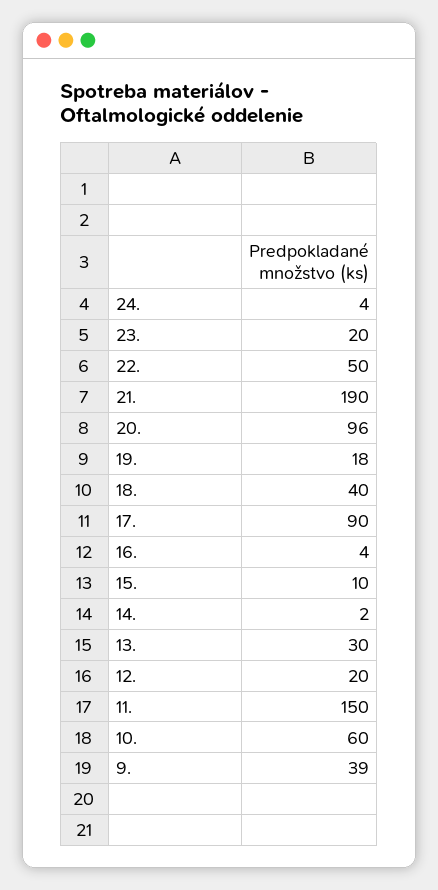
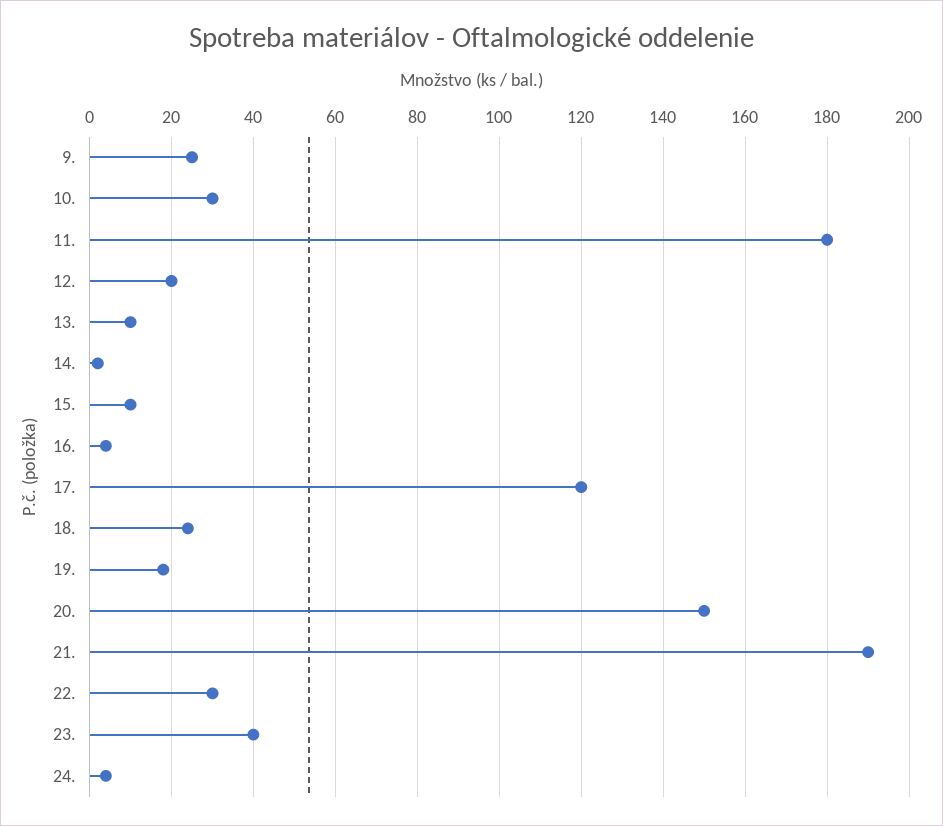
23.: 20 -> 40
22.: 50 -> 30
20.: 96 -> 150
18.: 40 -> 25
17.: 90 -> 120
13.: 30 -> 10
11.: 150 -> 180
10.: 60 -> 30
9.: 39 -> 25

